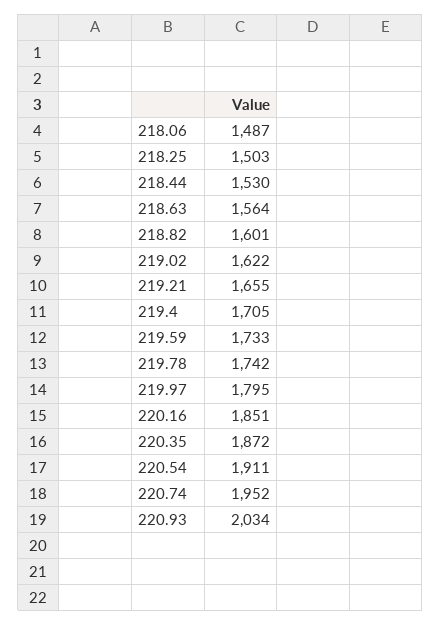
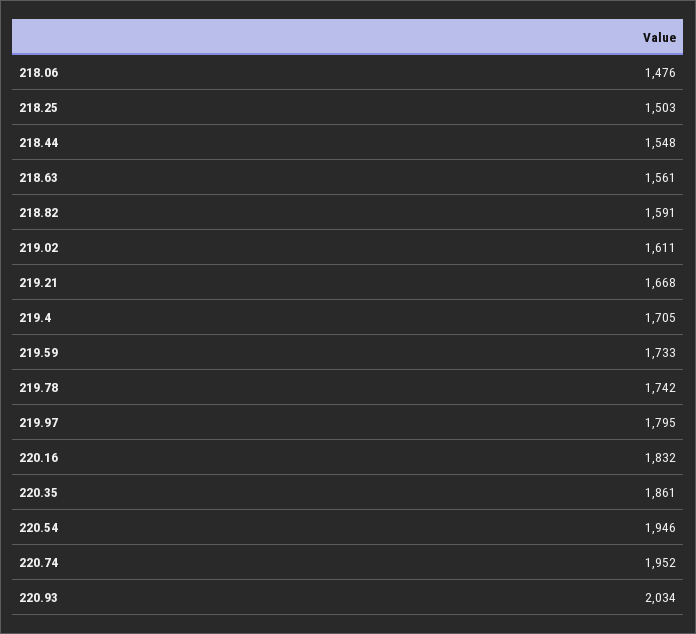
218.06: 1487 -> 1476
218.44: 1530 -> 1548
218.63: 1564 -> 1561
218.82: 1601 -> 1591
219.02: 1622 -> 1611
219.21: 1655 -> 1668
220.16: 1851 -> 1832
220.35: 1872 -> 1861
220.54: 1911 -> 1946

